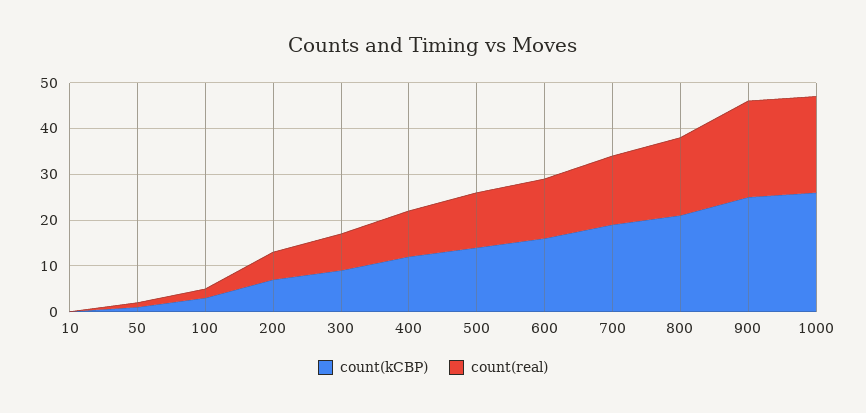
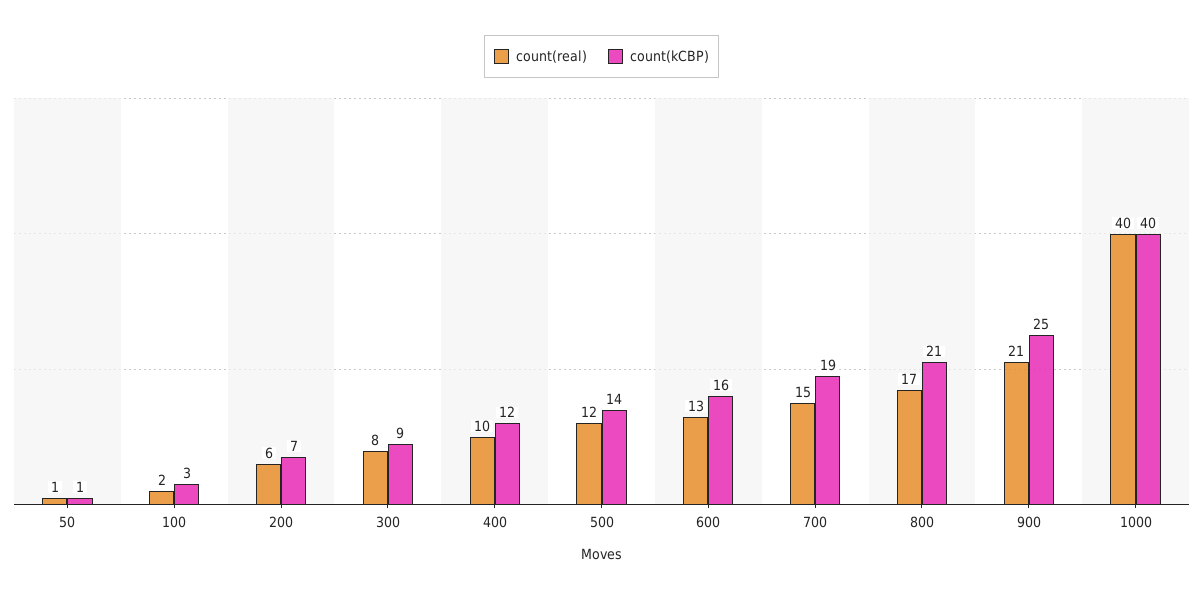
count(kCBP), 10: 0 -> none
count(real), 10: 0 -> none
count(kCBP), 1000: 25 -> 40
count(real), 1000: 20 -> 40

